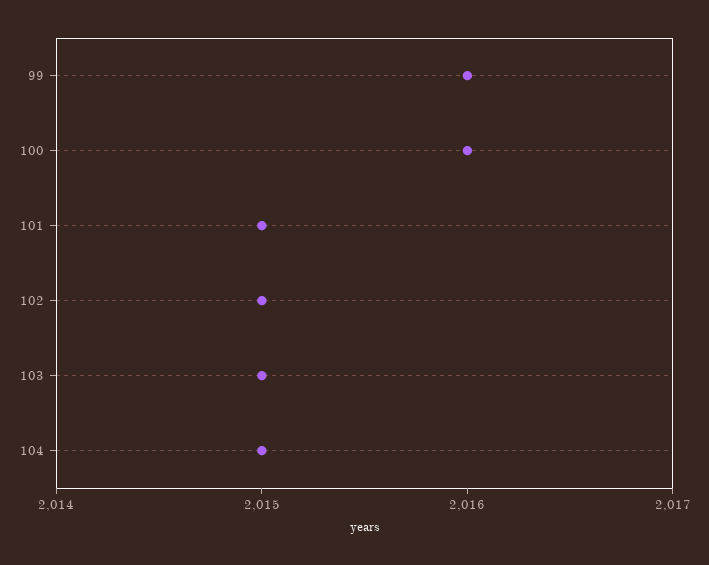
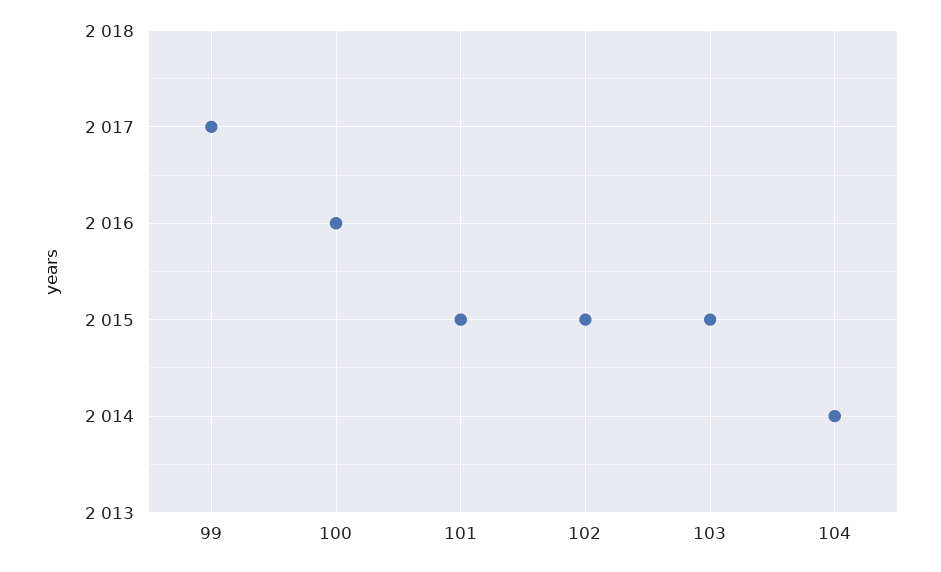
99: 2016 -> 2017
104: 2015 -> 2014

